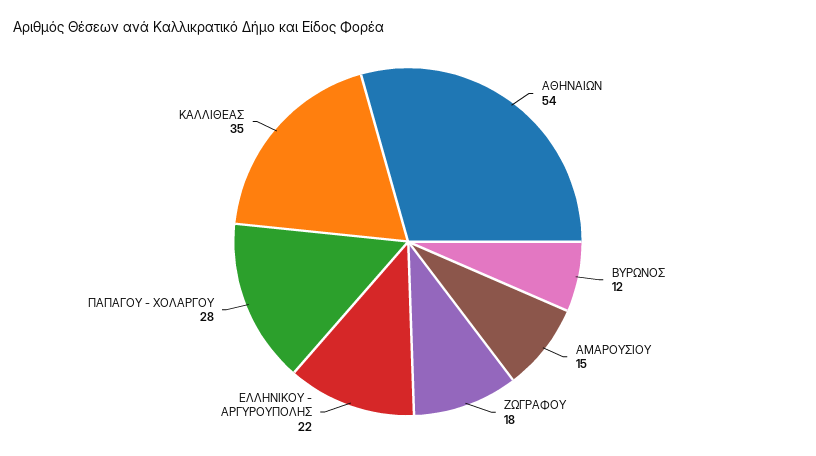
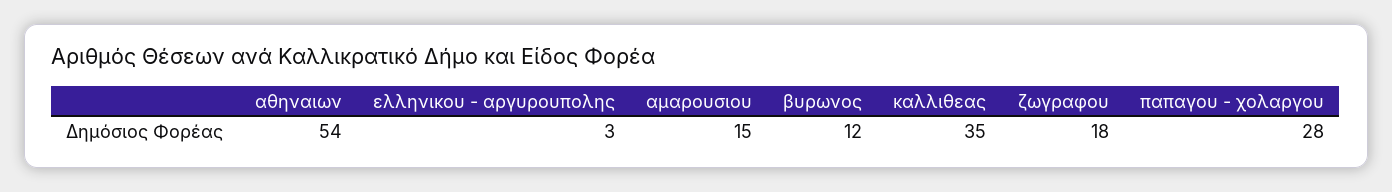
ΕΛΛΗΝΙΚΟΥ - ΑΡΓΥΡΟΥΠΟΛΗΣ: 22 -> 3

